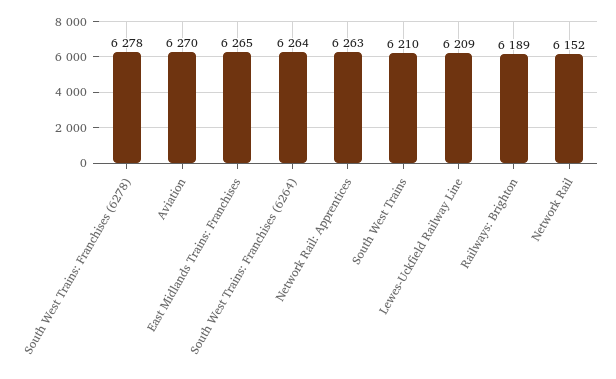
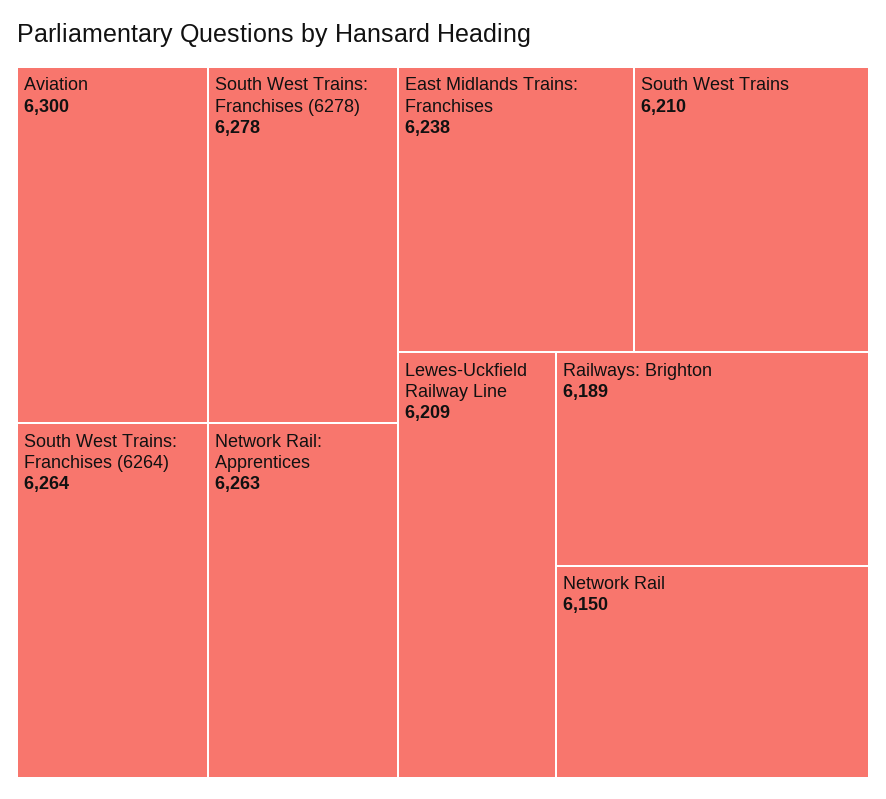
Aviation: 6270 -> 6300
East Midlands Trains: Franchises: 6265 -> 6238
Network Rail: 6152 -> 6150

